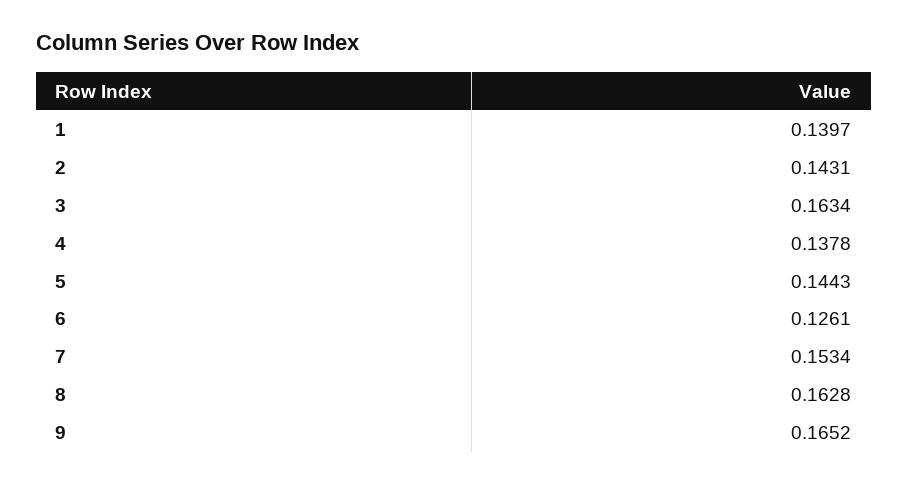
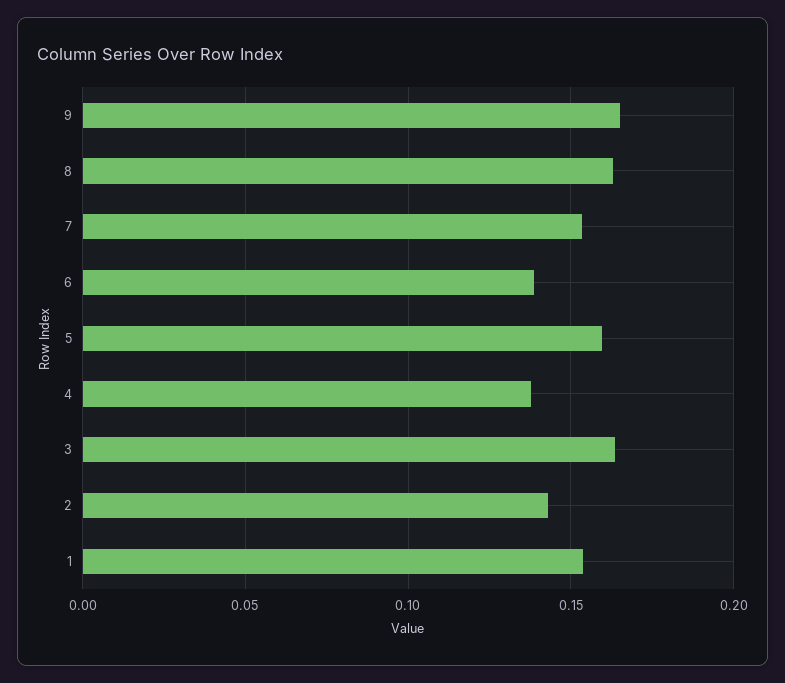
1: 0.1397 -> 0.155
5: 0.1443 -> 0.16
6: 0.1261 -> 0.14

